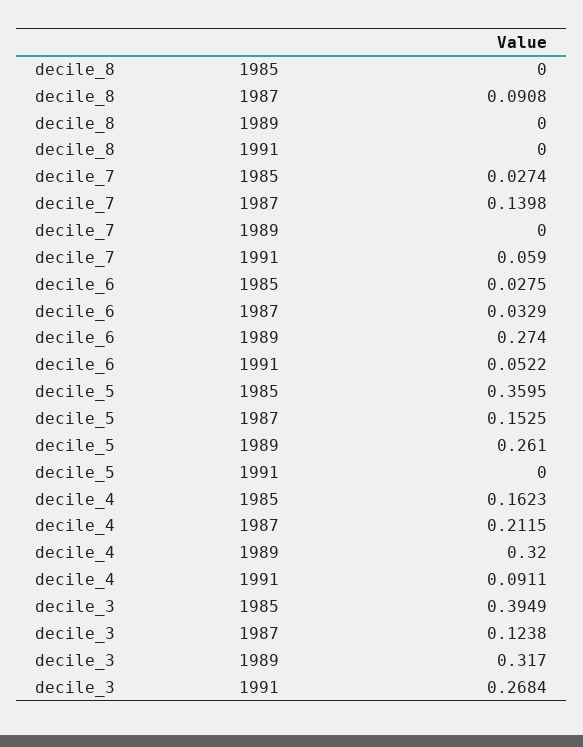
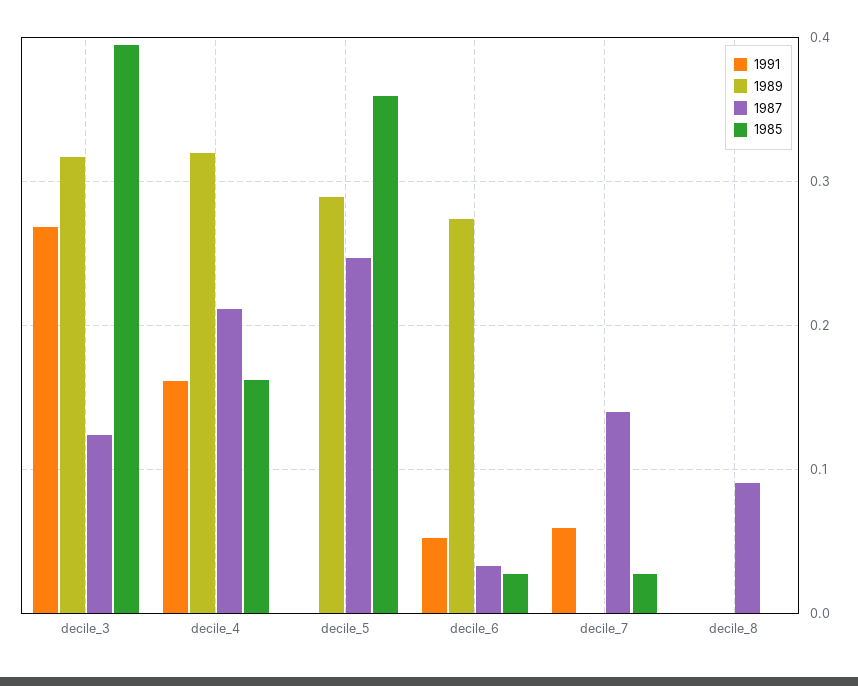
1987, decile_5: 0.1525 -> 0.25
1989, decile_5: 0.261 -> 0.29
1991, decile_4: 0.0911 -> 0.16

